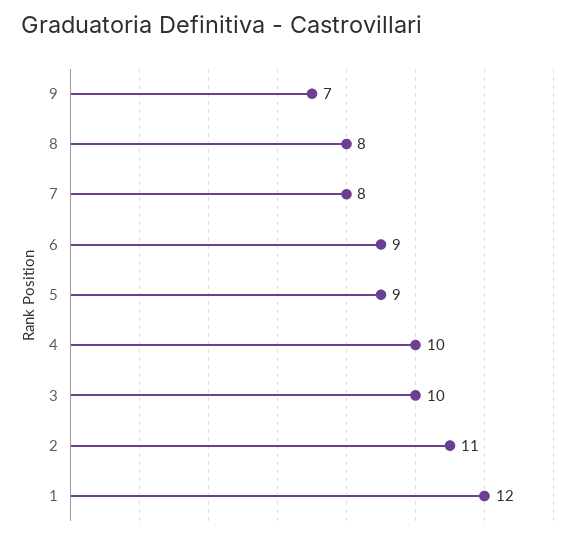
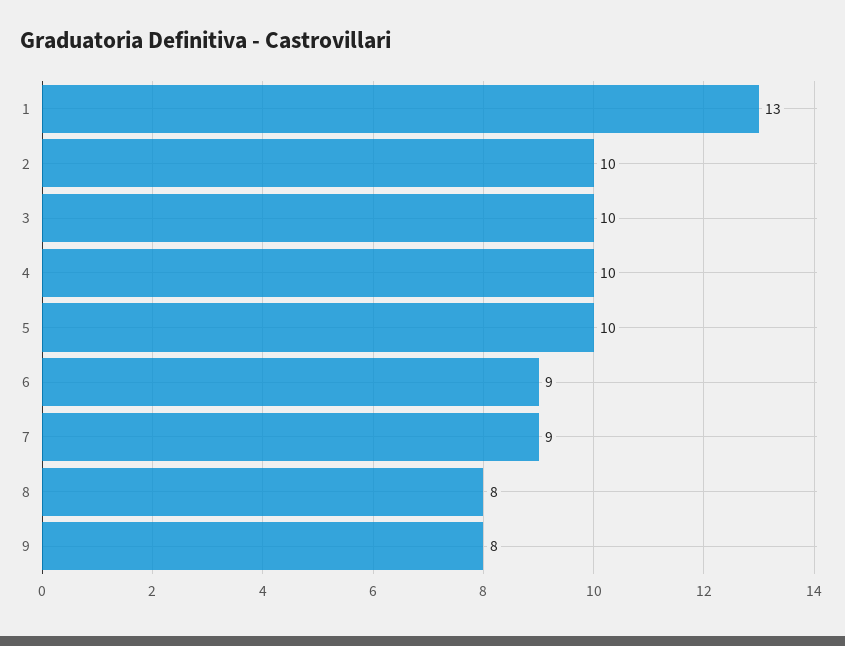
9: 7 -> 8
7: 8 -> 9
5: 9 -> 10
2: 11 -> 10
1: 12 -> 13

